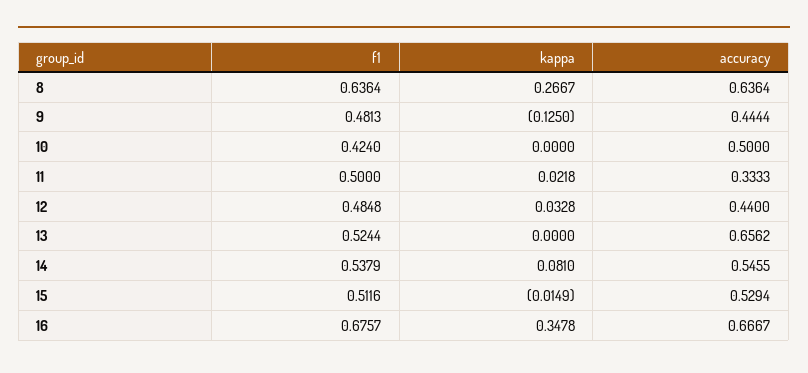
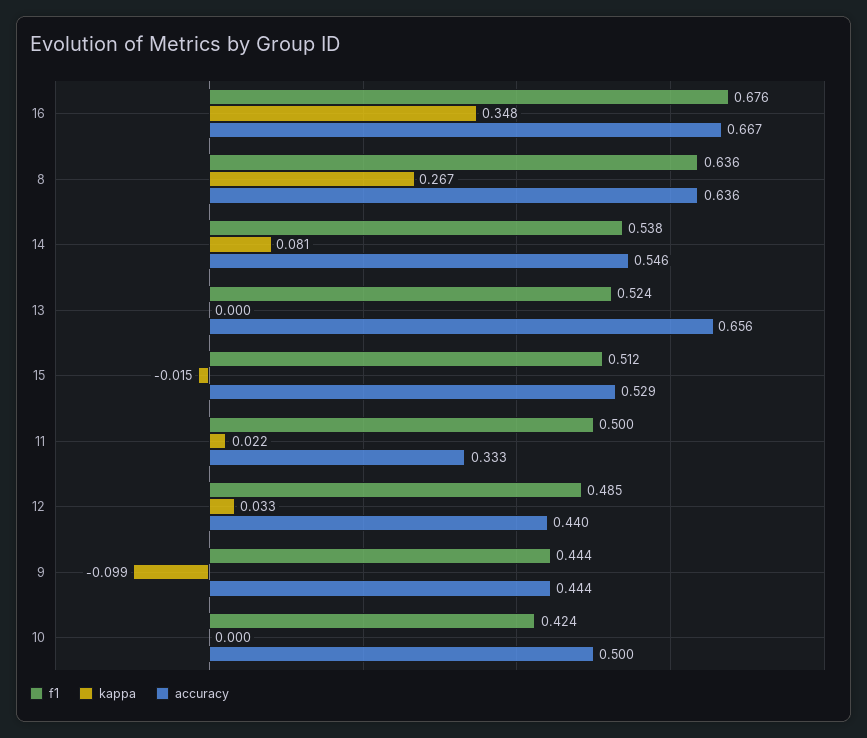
f1, 9: 0.4813 -> 0.444
kappa, 9: -0.125 -> -0.099

